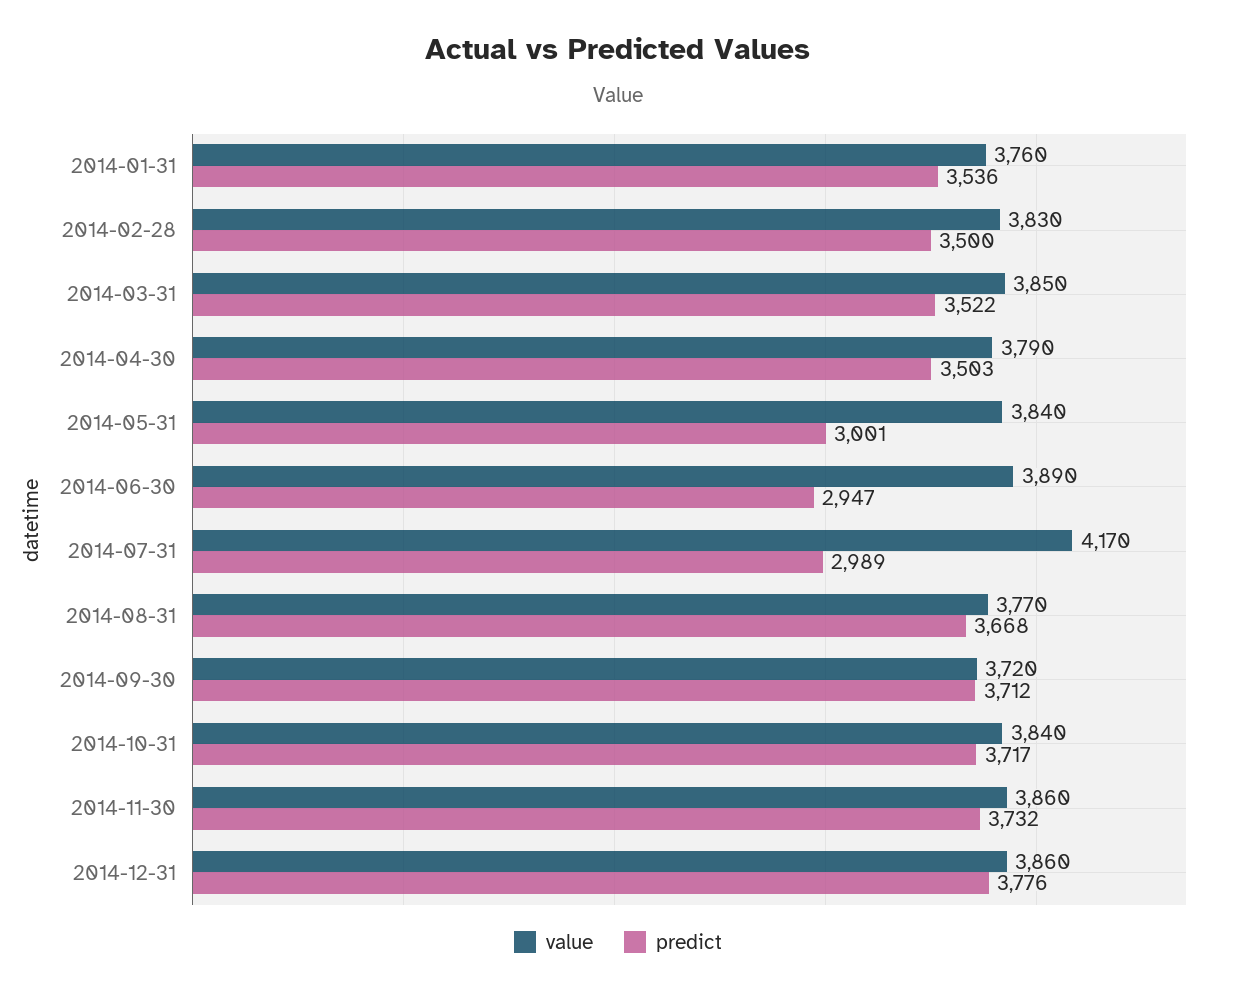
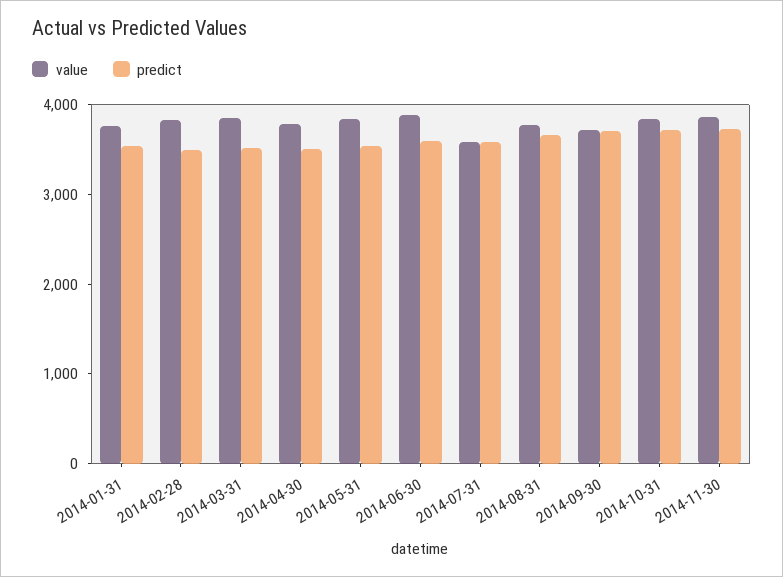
predict, 2014-05-31: 3001 -> 3600
predict, 2014-06-30: 2947 -> 3600
value, 2014-07-31: 4170 -> 3600
predict, 2014-07-31: 2989 -> 3600
value, 2014-12-31: 3860 -> none
predict, 2014-12-31: 3776 -> none

